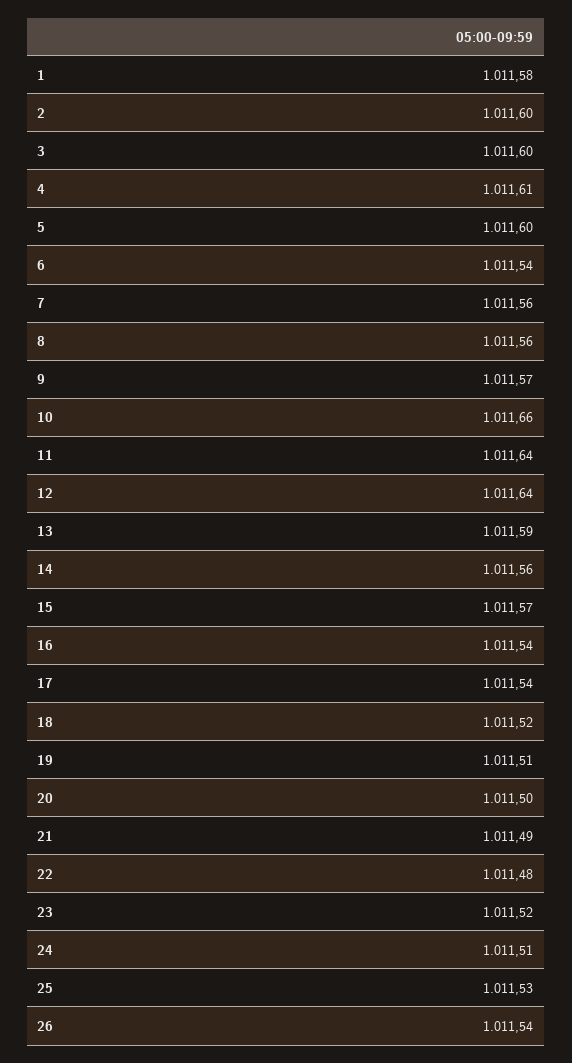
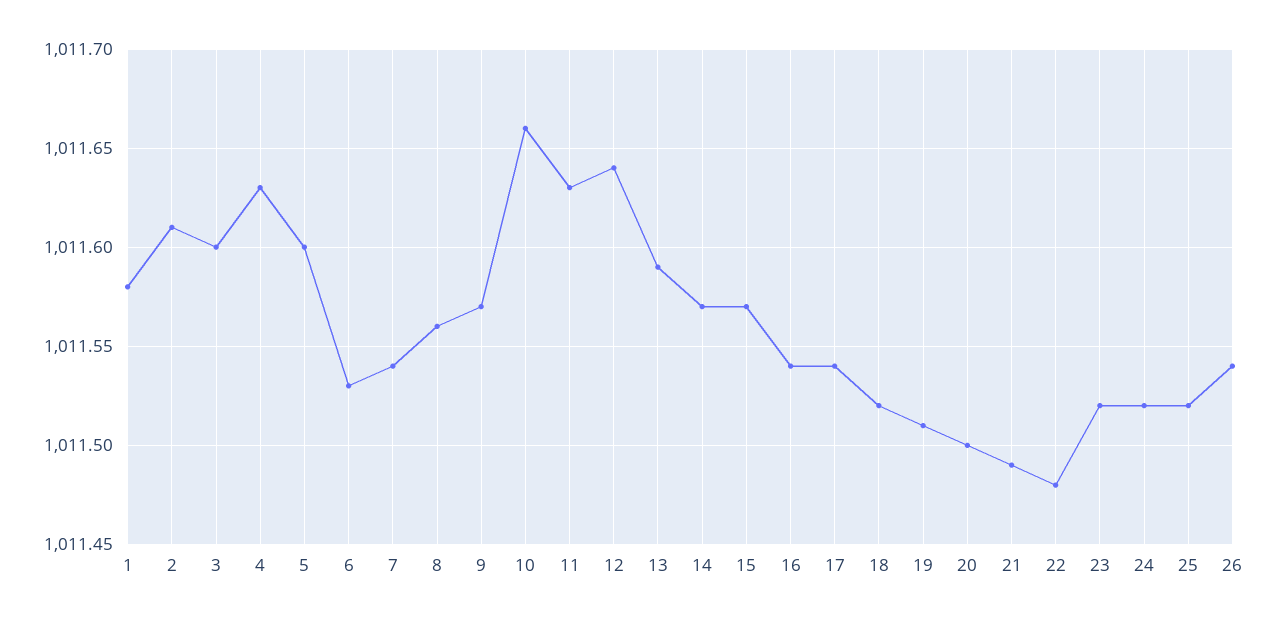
2: 1011.6 -> 1011.61
4: 1011.61 -> 1011.63
6: 1011.54 -> 1011.53
7: 1011.56 -> 1011.54
11: 1011.64 -> 1011.63
14: 1011.56 -> 1011.57
24: 1011.51 -> 1011.52
25: 1011.53 -> 1011.52

